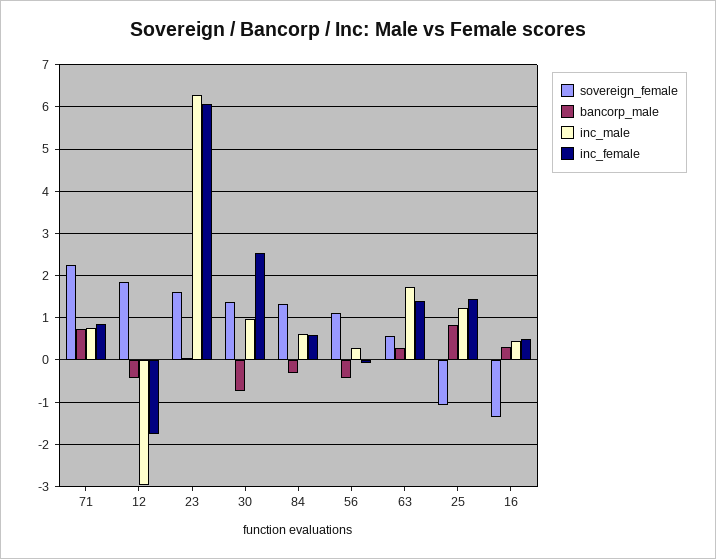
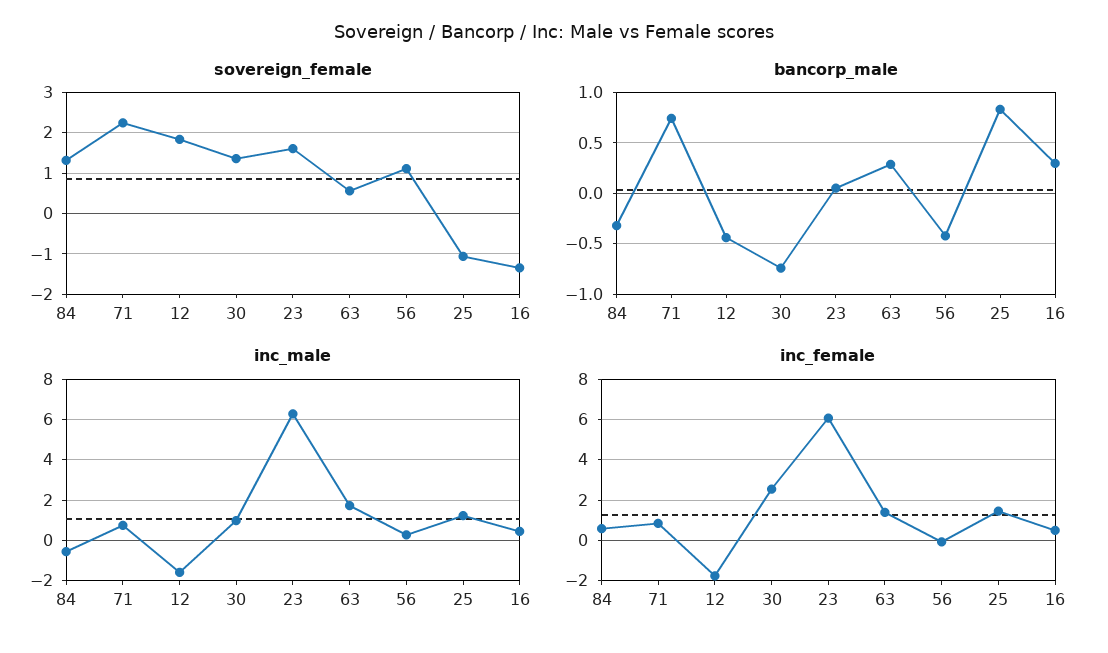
inc_male, 12: -3 -> -1.5
inc_male, 84: 0.6 -> -0.5

